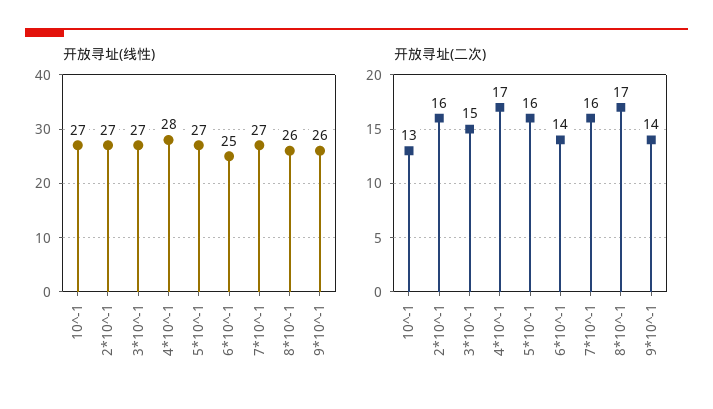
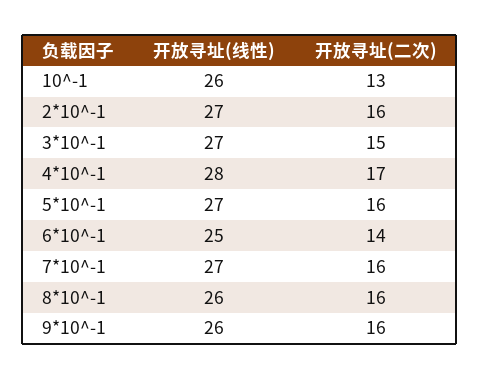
开放寻址(线性), 10^-1: 27 -> 26
开放寻址(二次), 8*10^-1: 17 -> 16
开放寻址(二次), 9*10^-1: 14 -> 16

